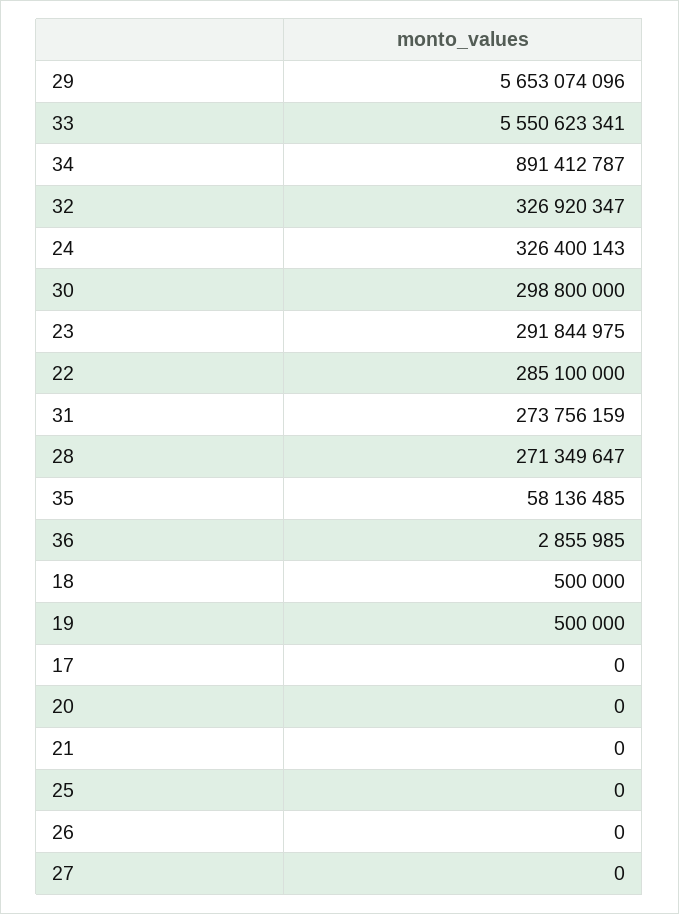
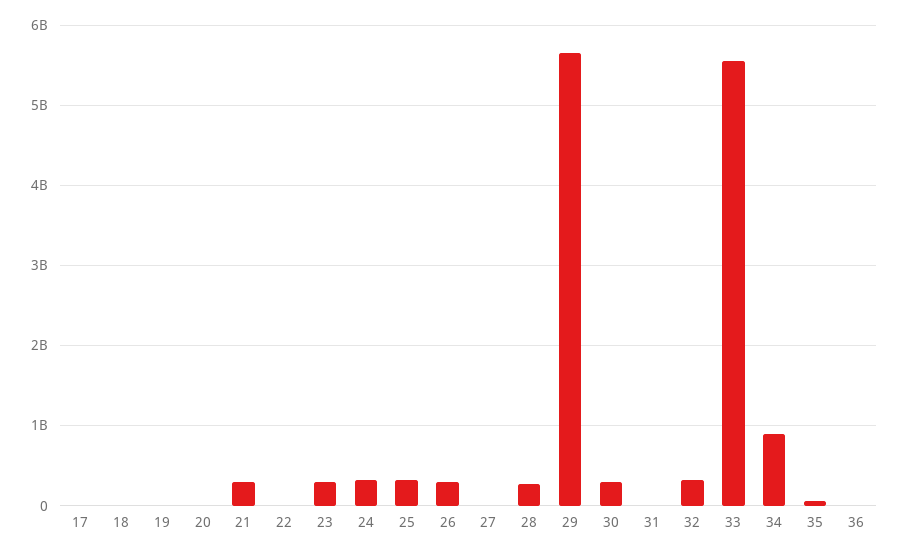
22: 285100000 -> 0
31: 273756159 -> 0
21: 0 -> 300000000
25: 0 -> 300000000
26: 0 -> 300000000

